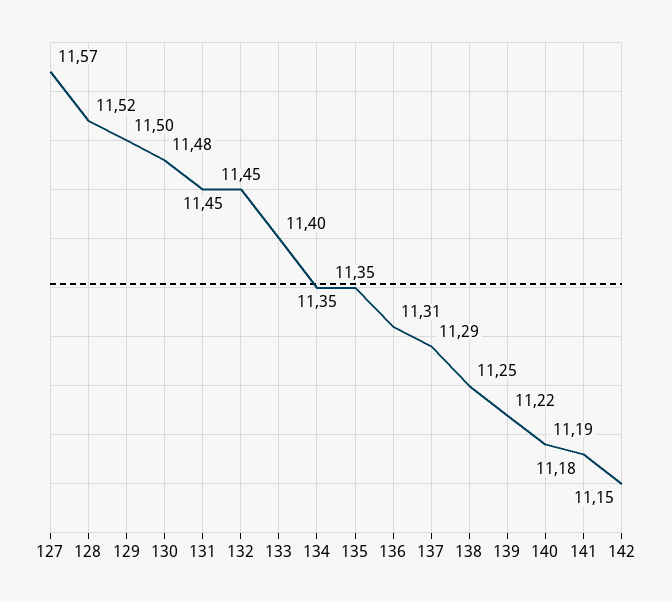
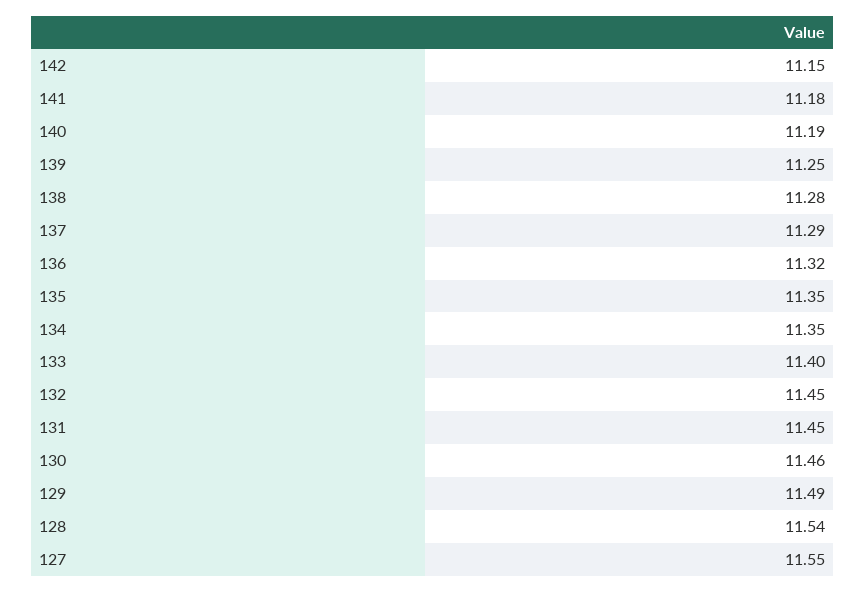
127: 11.57 -> 11.55
128: 11.52 -> 11.54
129: 11.5 -> 11.49
130: 11.48 -> 11.46
136: 11.31 -> 11.32
138: 11.25 -> 11.28
139: 11.22 -> 11.25

